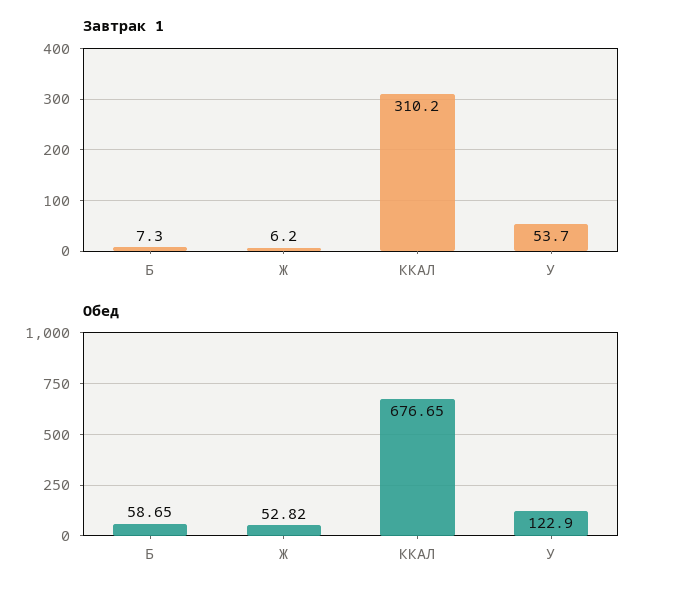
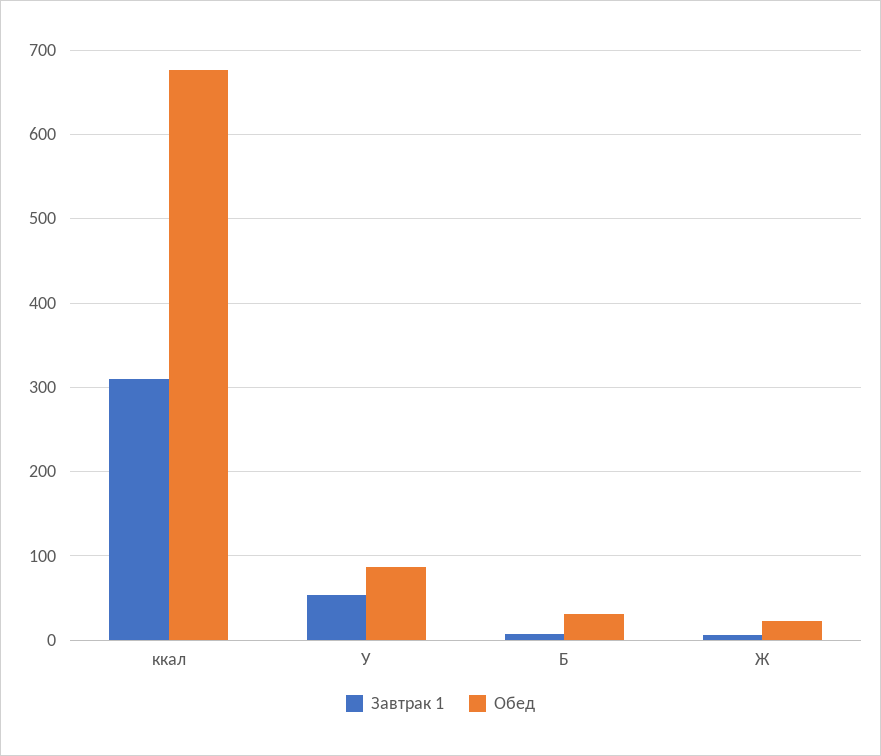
Обед, Б: 58.65 -> 30
Обед, Ж: 52.82 -> 20
Обед, У: 122.9 -> 90

